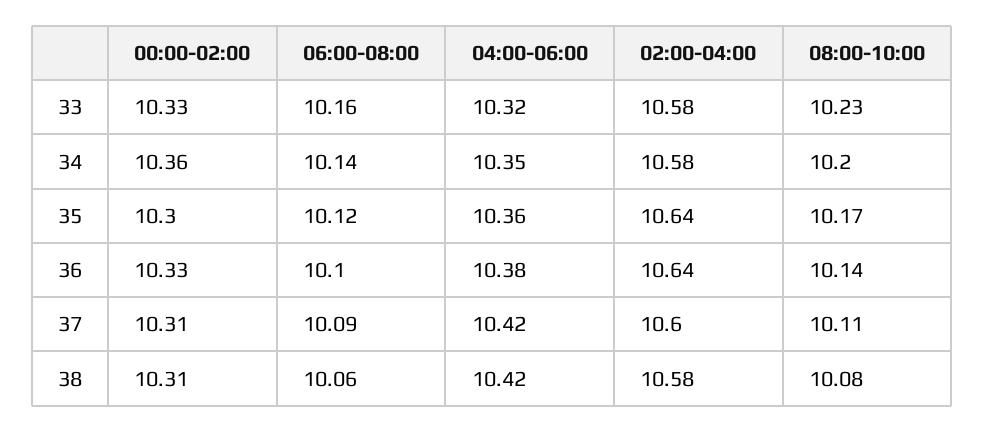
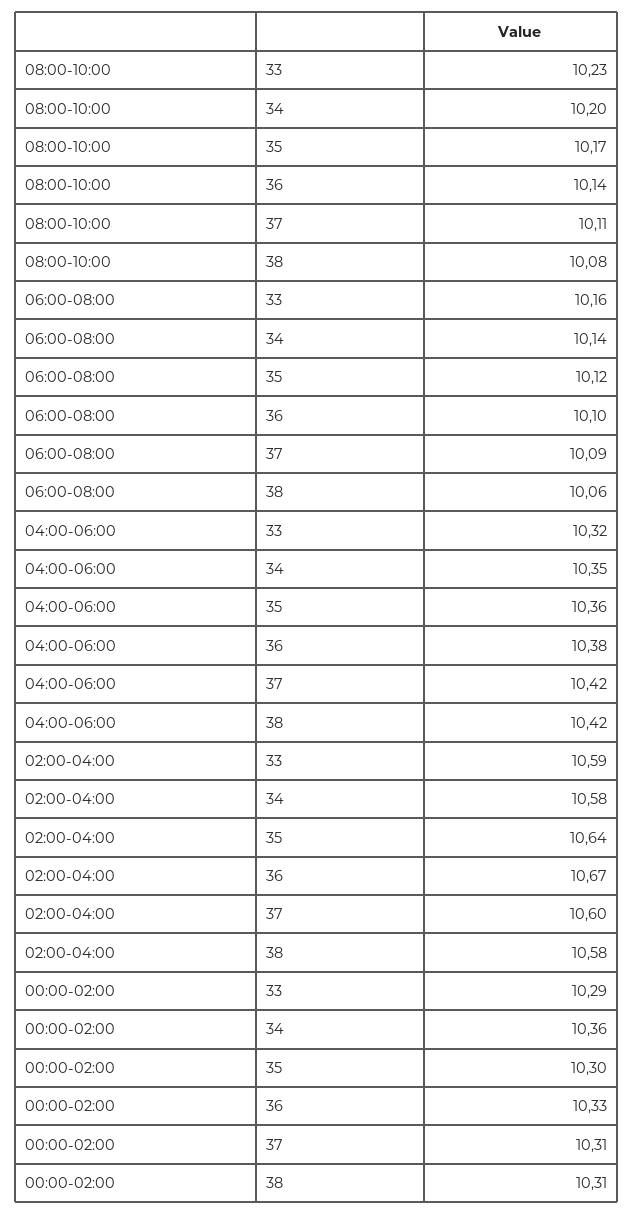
00:00-02:00, 33: 10.33 -> 10.29
02:00-04:00, 33: 10.58 -> 10.59
02:00-04:00, 36: 10.64 -> 10.67

